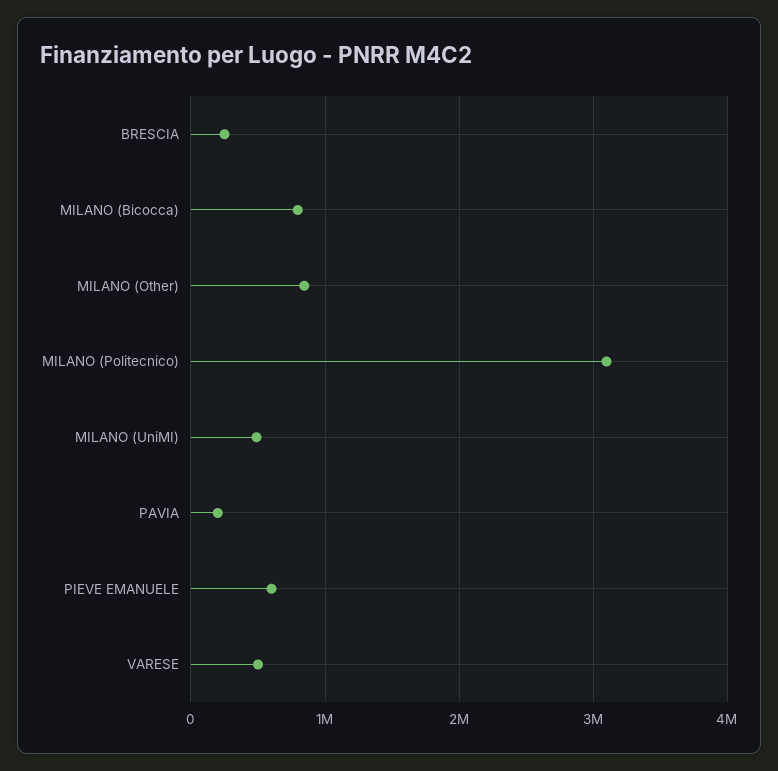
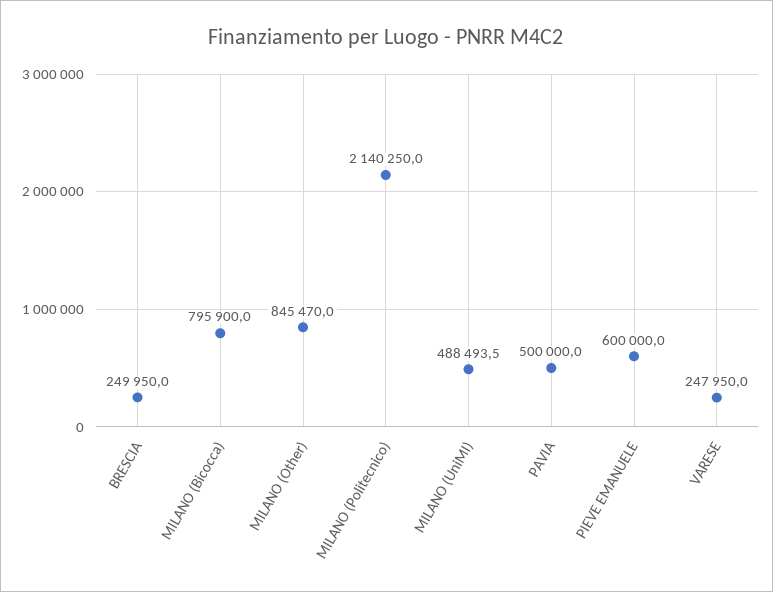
MILANO (Politecnico): 3100000 -> 2140250
PAVIA: 200000 -> 500000
VARESE: 500000 -> 247950

